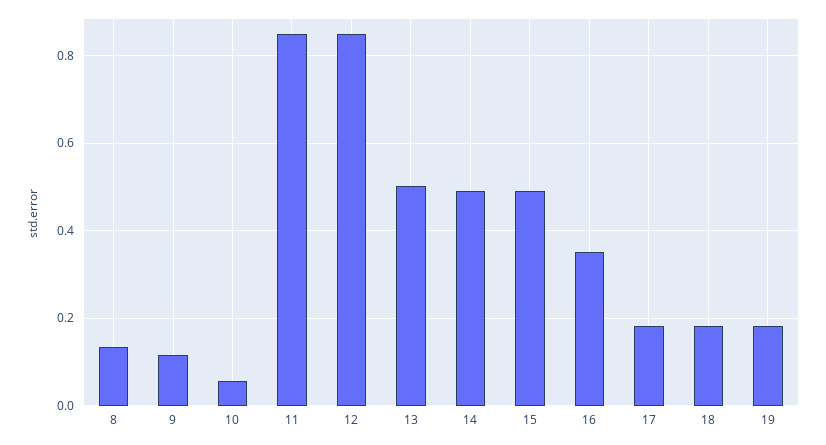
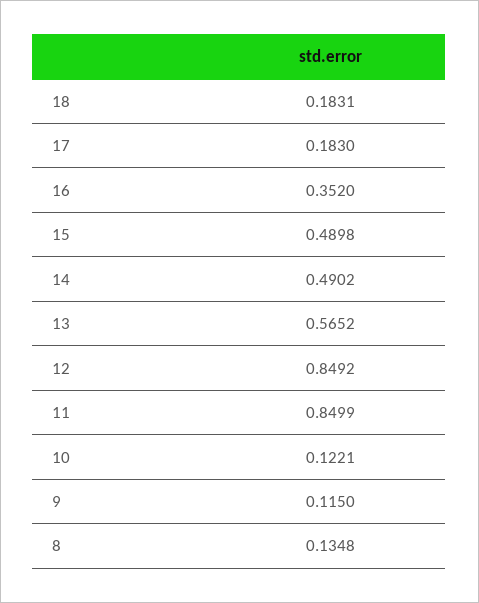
10: 0.06 -> 0.1221
13: 0.5 -> 0.5652
19: 0.18 -> none

